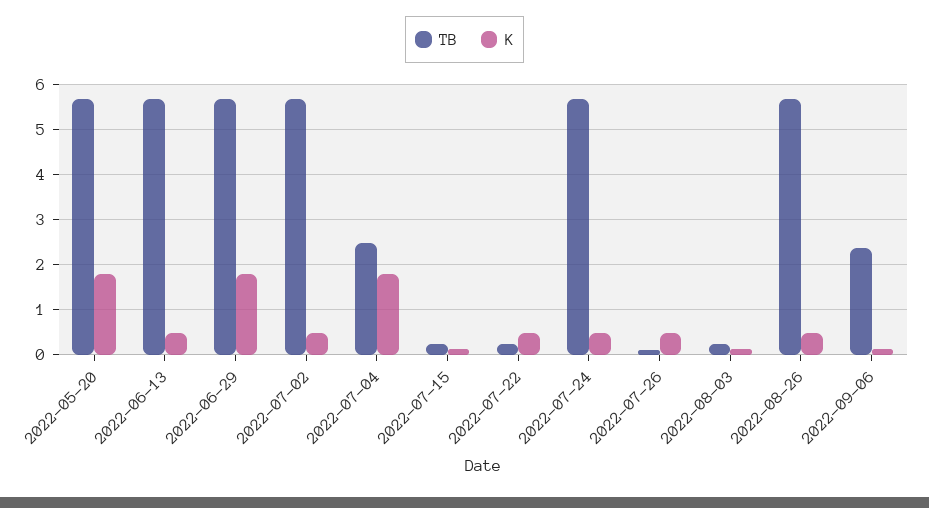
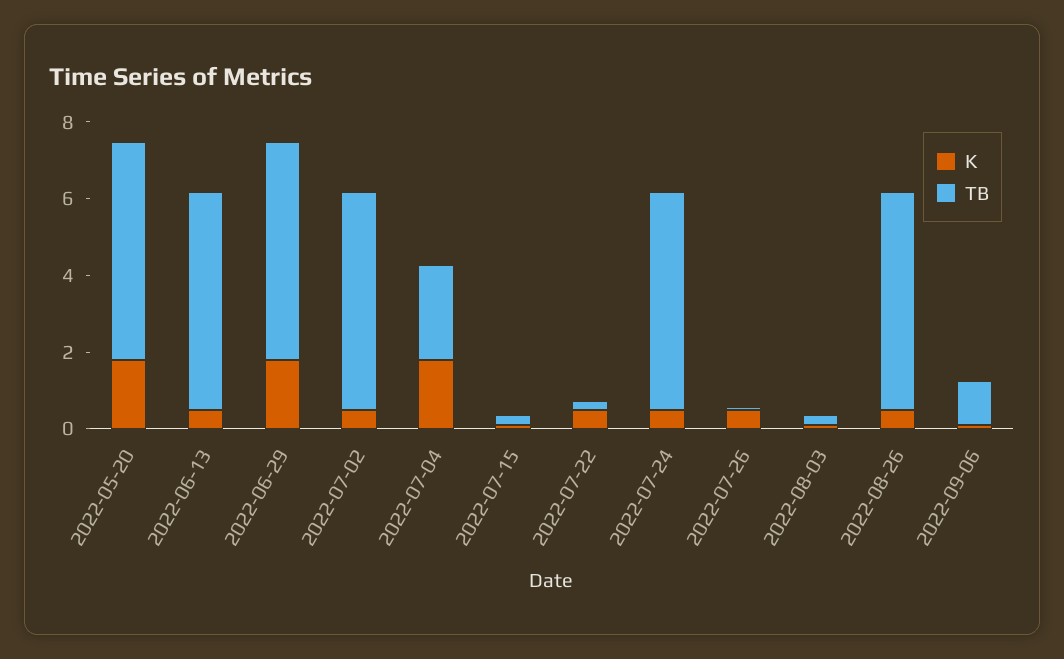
TB, 2022-09-06: 2.4 -> 1

